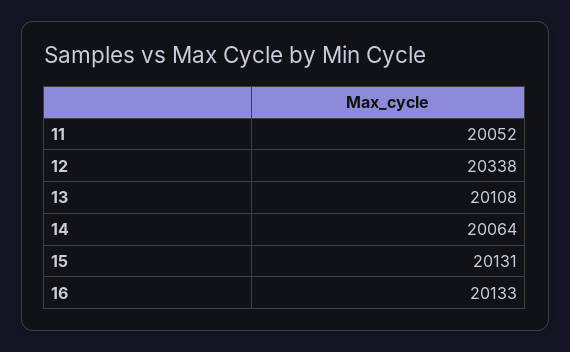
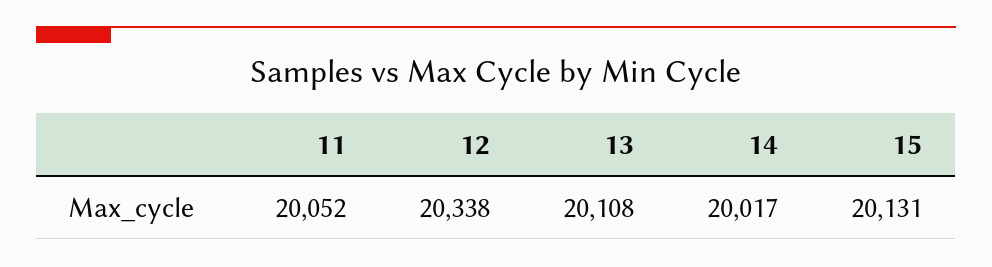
14: 20064 -> 20017
16: 20133 -> none

